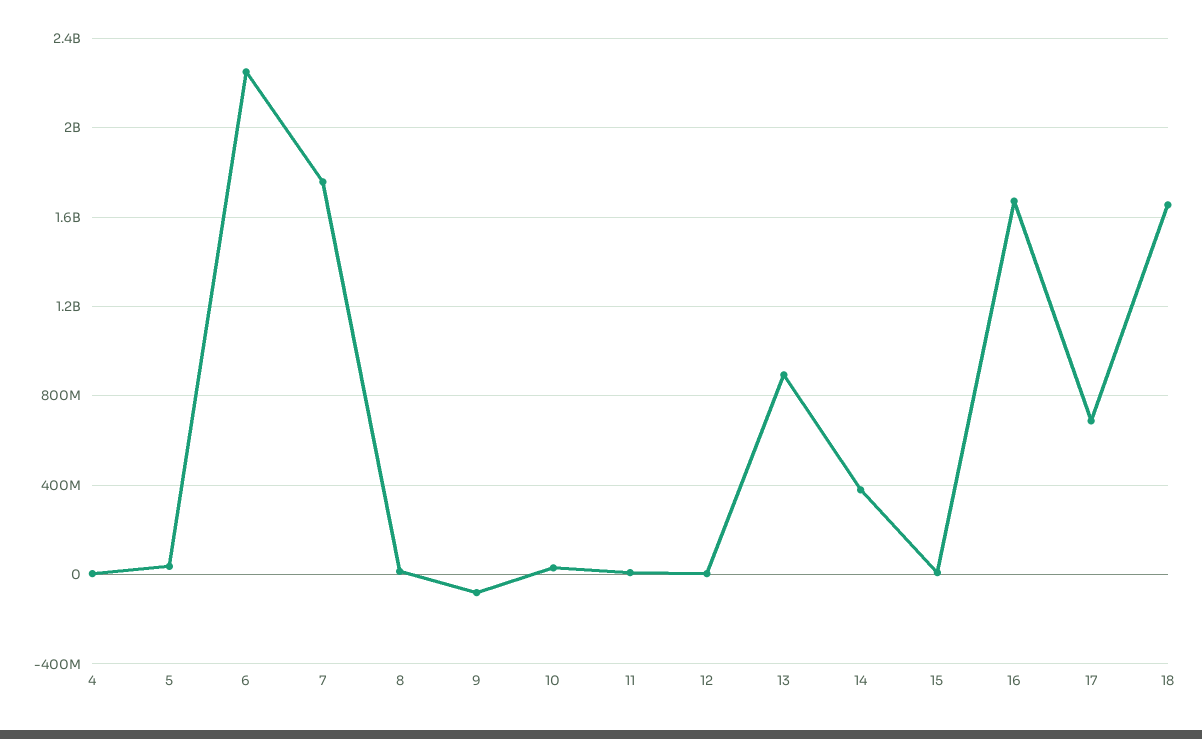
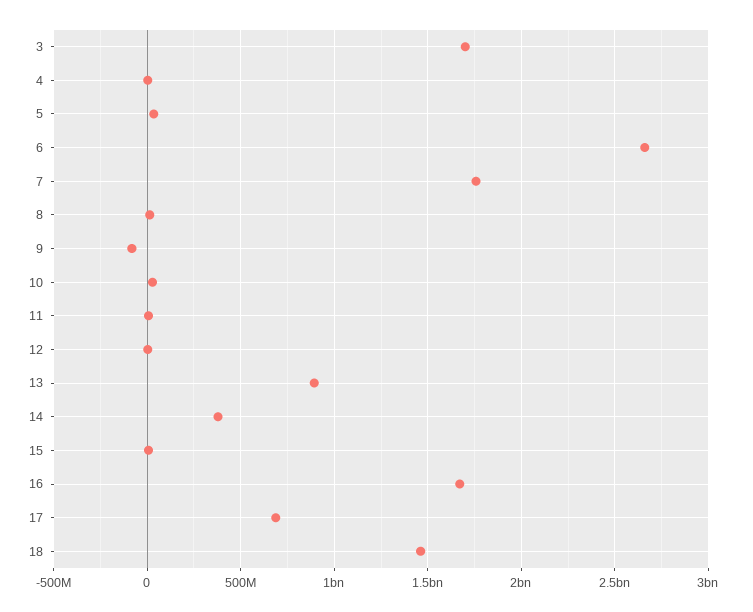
6: 2250000000 -> 2650000000
18: 1650000000 -> 1450000000
3: none -> 1700000000

